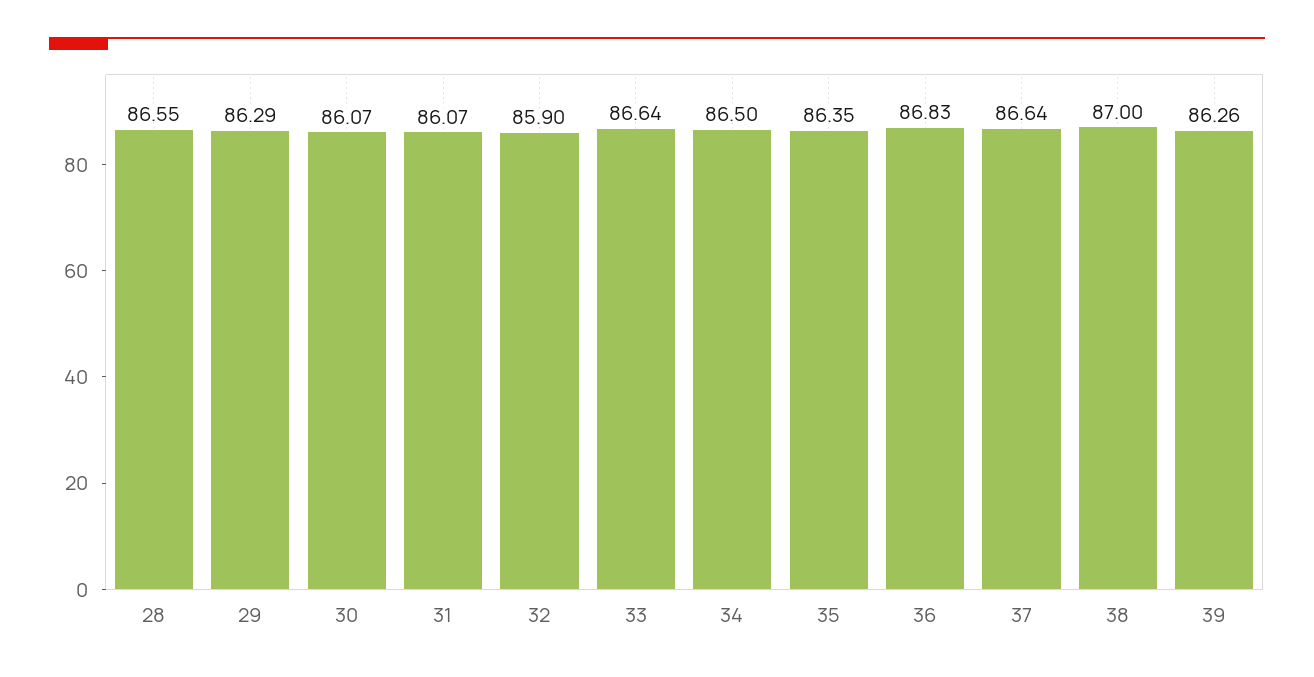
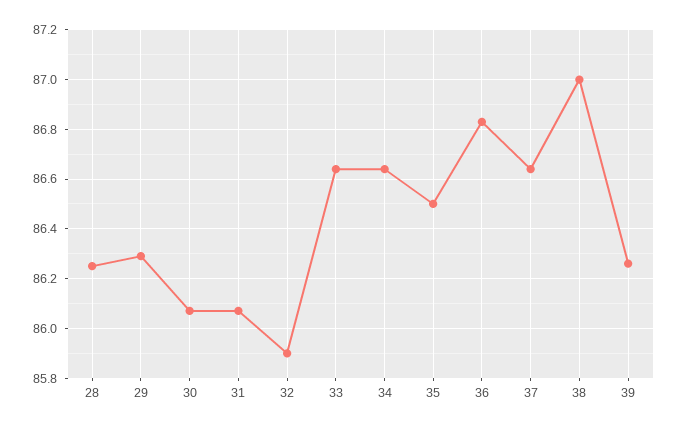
28: 86.55 -> 86.25
34: 86.5 -> 86.65
35: 86.35 -> 86.5

